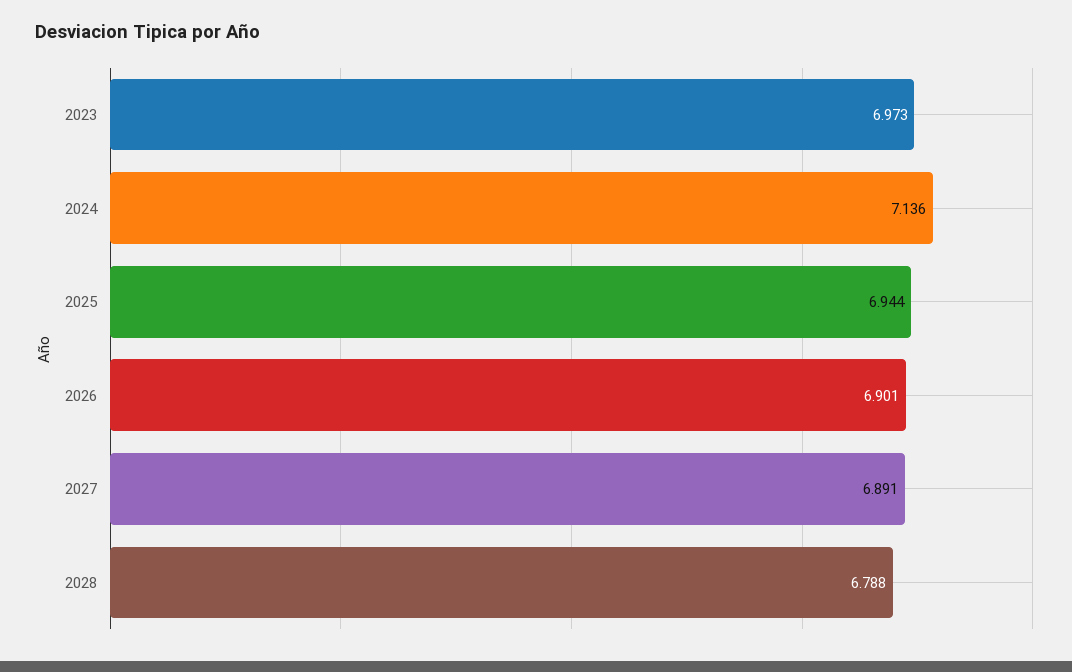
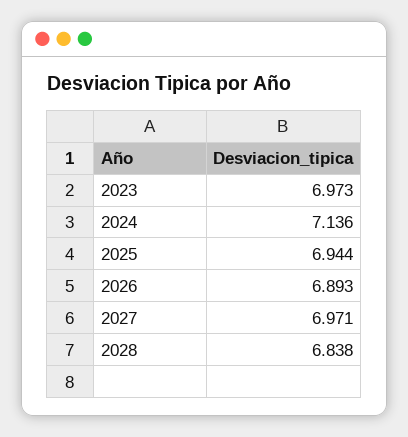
2026: 6.901 -> 6.893
2027: 6.891 -> 6.971
2028: 6.788 -> 6.838

